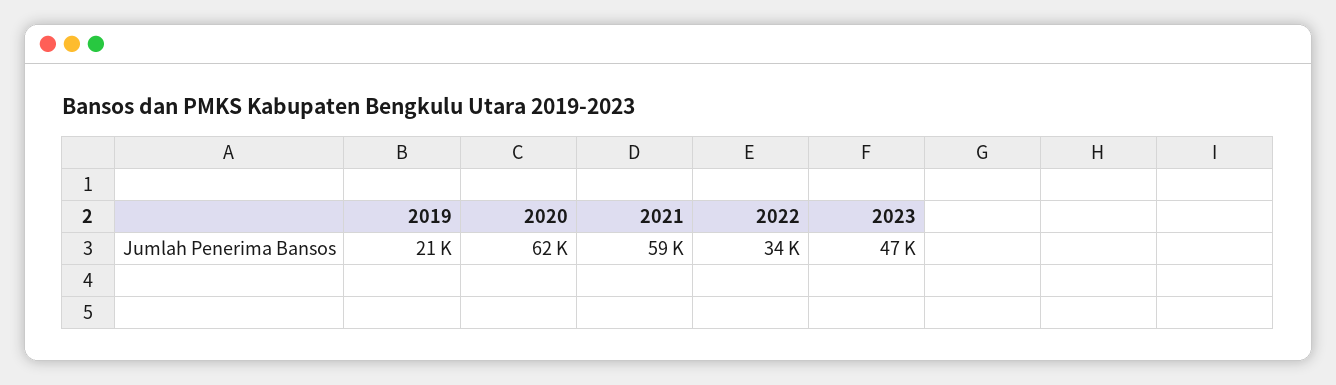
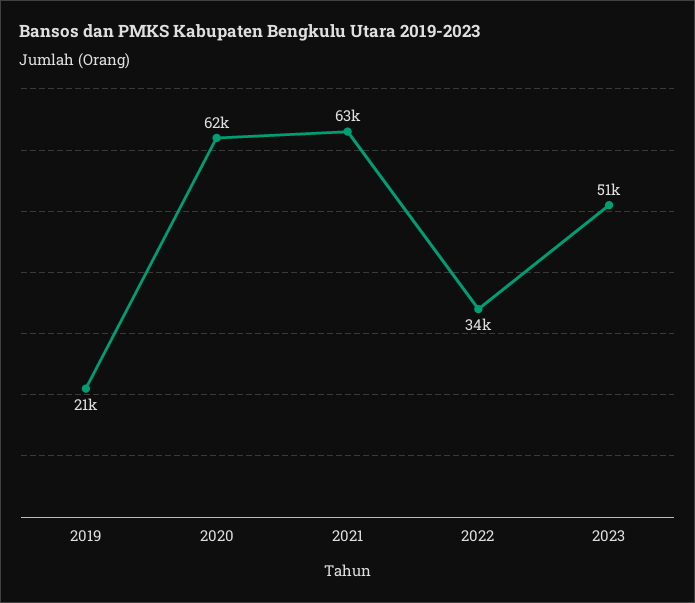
2021: 59000 -> 63000
2023: 47000 -> 51000

